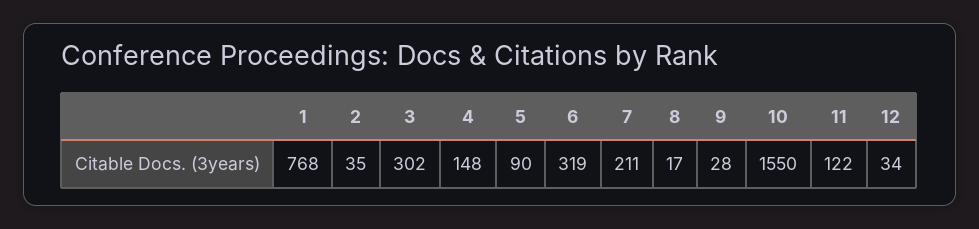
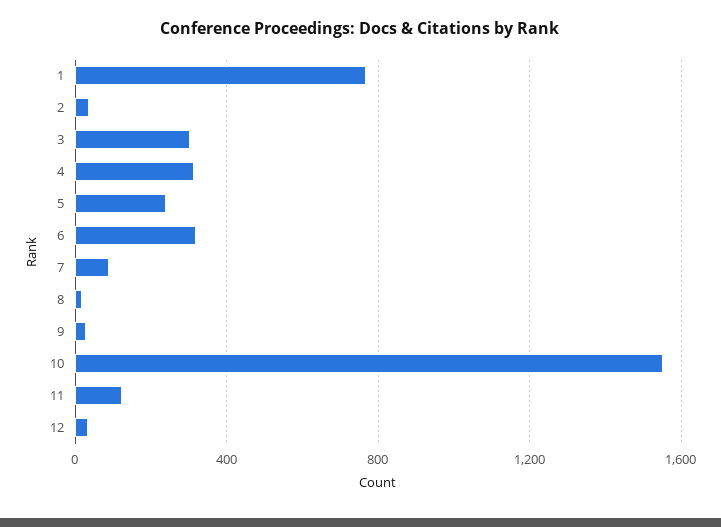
4: 148 -> 300
5: 90 -> 250
7: 211 -> 100

